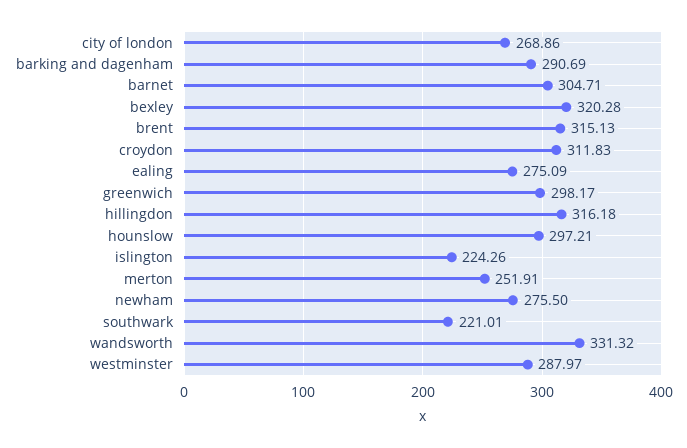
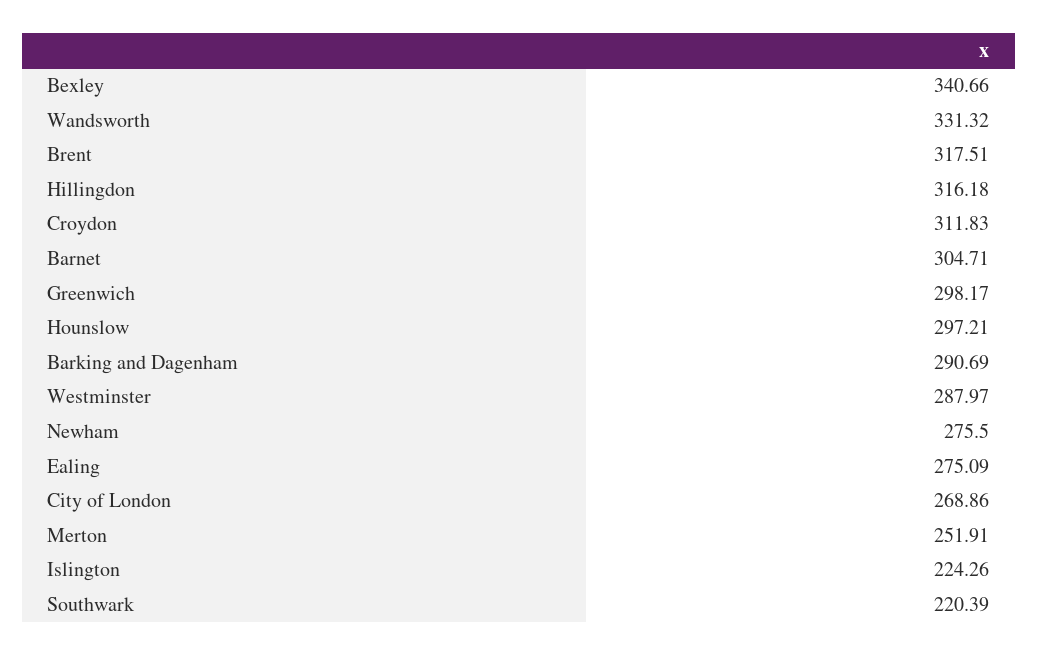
bexley: 320.28 -> 340.66
brent: 315.13 -> 317.51
southwark: 221.01 -> 220.39

